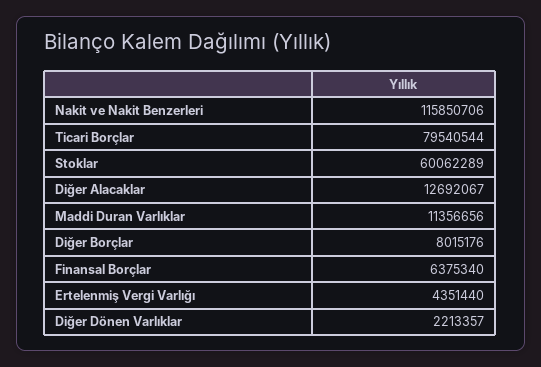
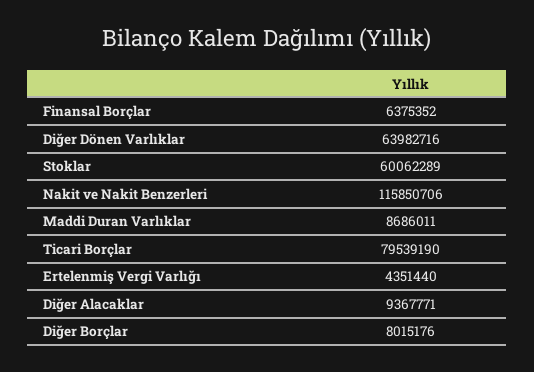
Ticari Borçlar: 79540544 -> 79539190
Diğer Alacaklar: 12692067 -> 9367771
Maddi Duran Varlıklar: 11356656 -> 8686011
Finansal Borçlar: 6375340 -> 6375352
Diğer Dönen Varlıklar: 2213357 -> 63982716

